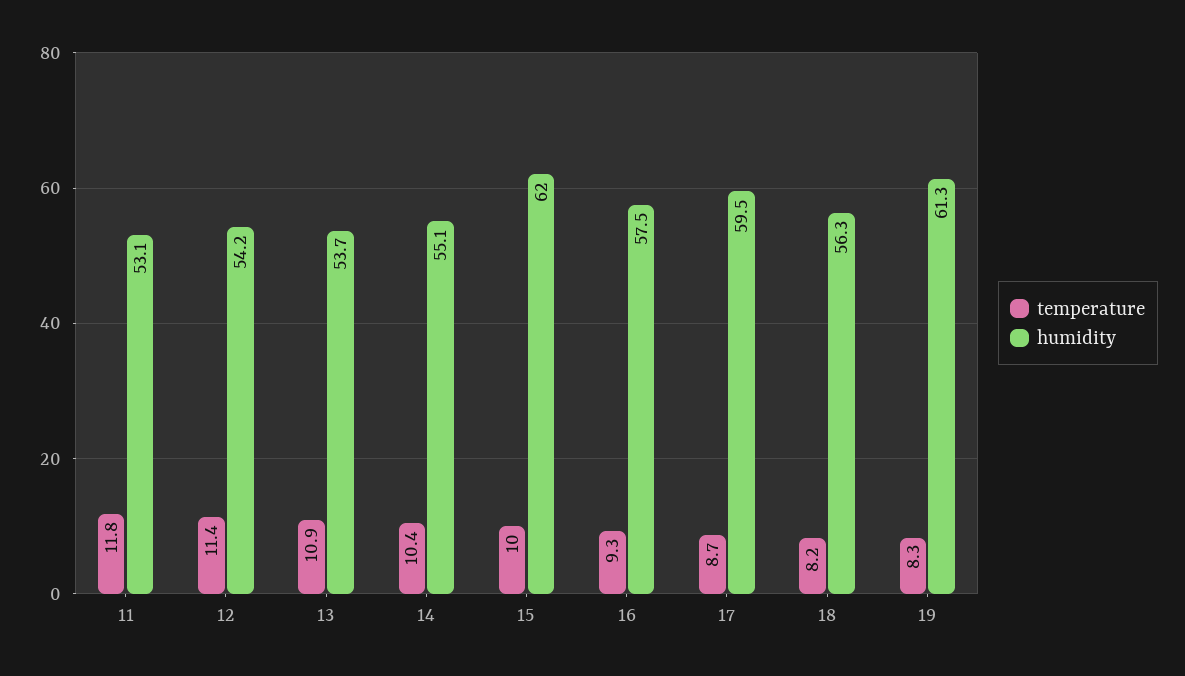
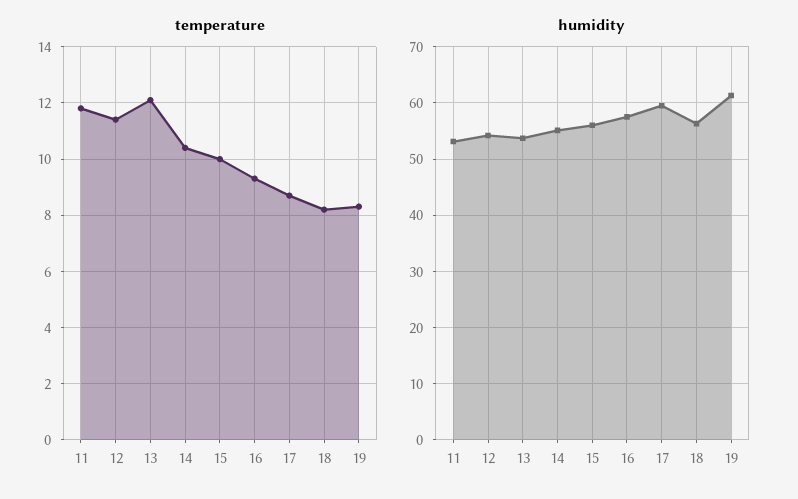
temperature, 13: 10.9 -> 12
humidity, 15: 62 -> 56

